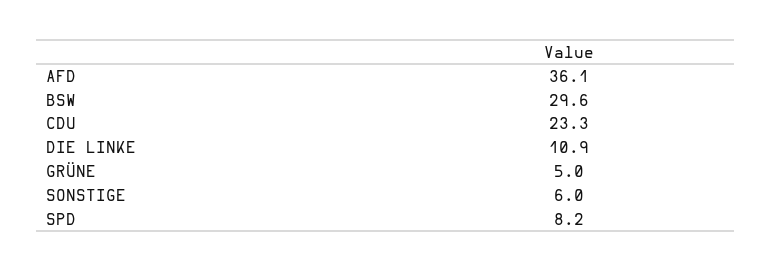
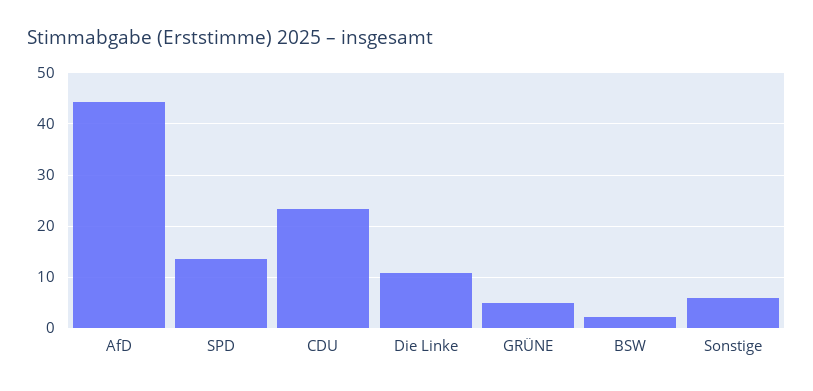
AFD: 36.1 -> 44
BSW: 29.6 -> 2
SPD: 8.2 -> 14

